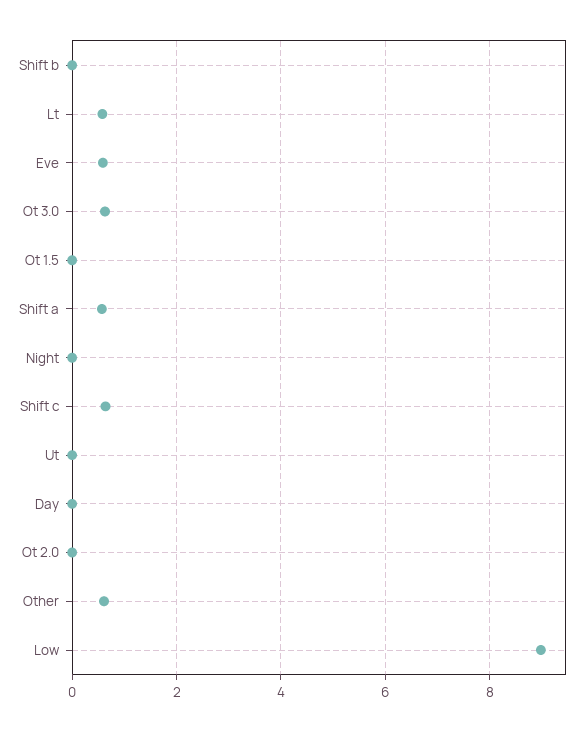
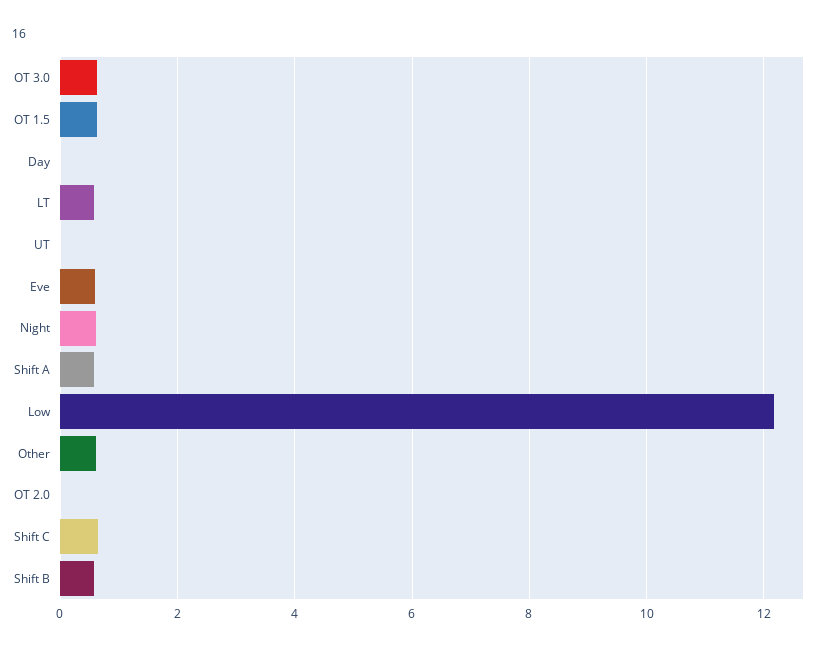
Shift b: 0 -> 0.6
Ot 1.5: 0 -> 0.6
Night: 0 -> 0.6
Low: 9 -> 12.2

